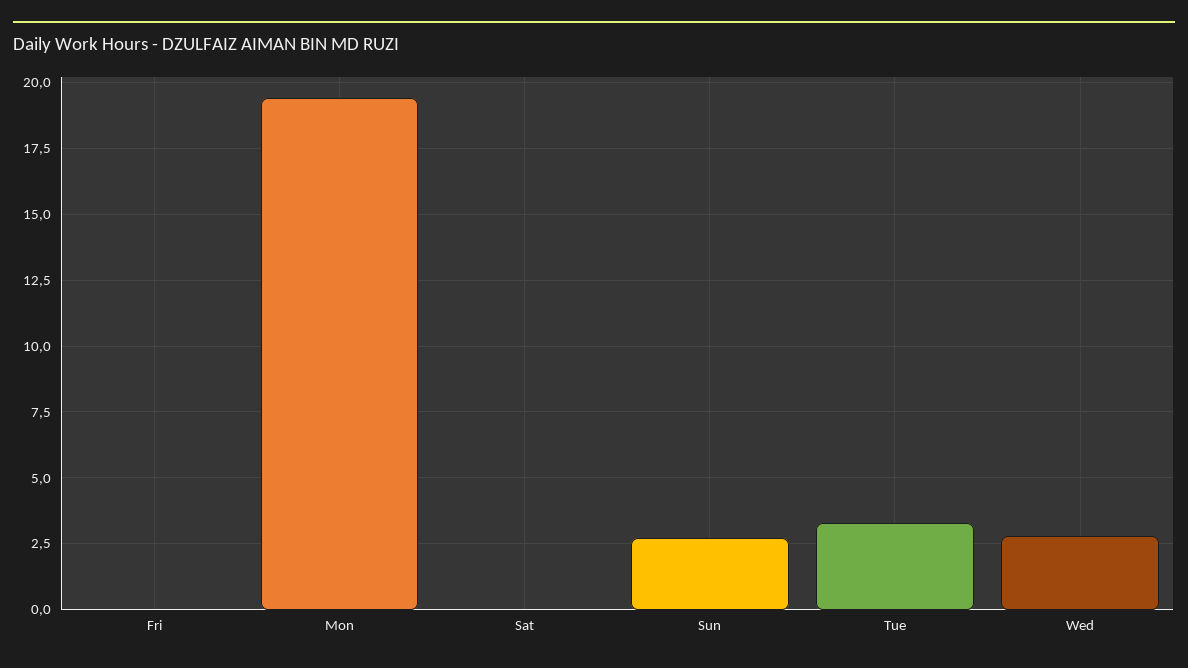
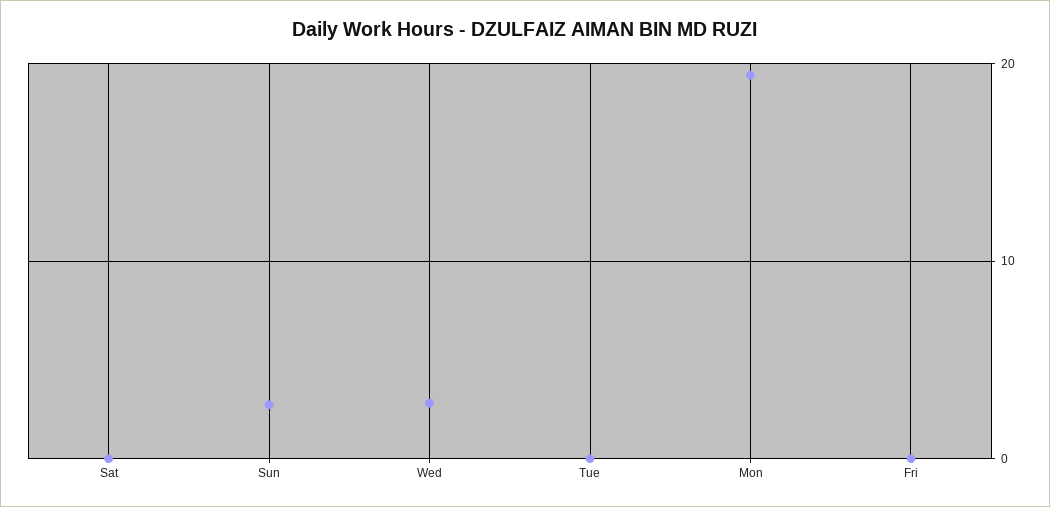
Tue: 3.25 -> 0

